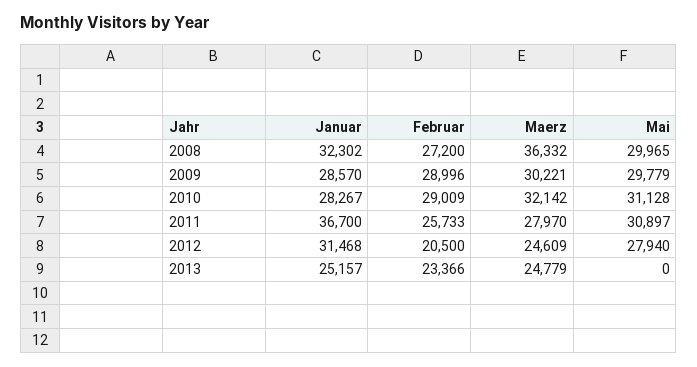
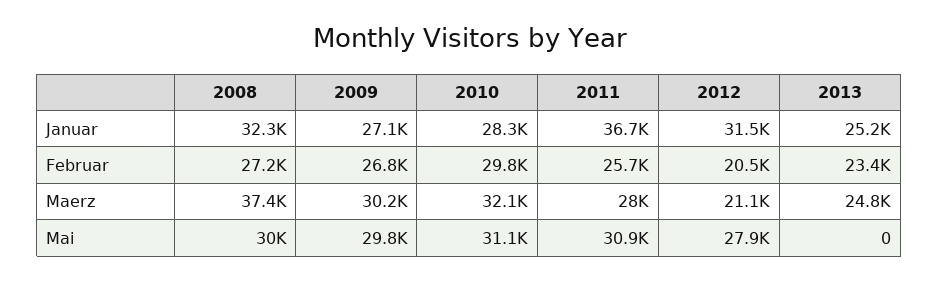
Maerz, 2008: 36332 -> 37400
Januar, 2009: 28570 -> 27100
Februar, 2009: 28996 -> 26800
Februar, 2010: 29009 -> 29800
Maerz, 2012: 24609 -> 21100

